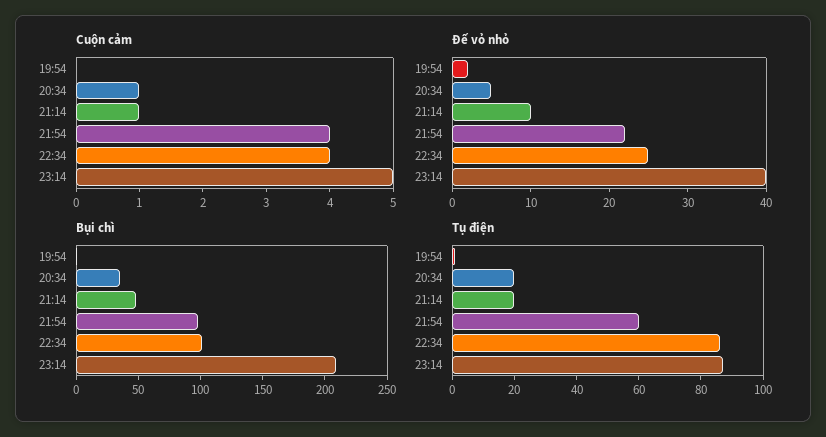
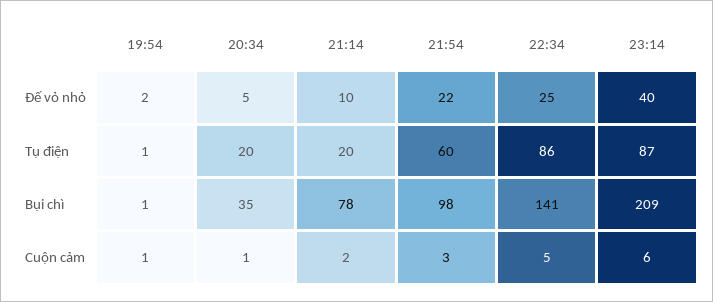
Cuộn cảm, 19:54: 0 -> 1
Cuộn cảm, 21:14: 1 -> 2
Cuộn cảm, 21:54: 4 -> 3
Cuộn cảm, 22:34: 4 -> 5
Cuộn cảm, 23:14: 5 -> 6
Bụi chì, 21:14: 50 -> 78
Bụi chì, 22:34: 100 -> 141

